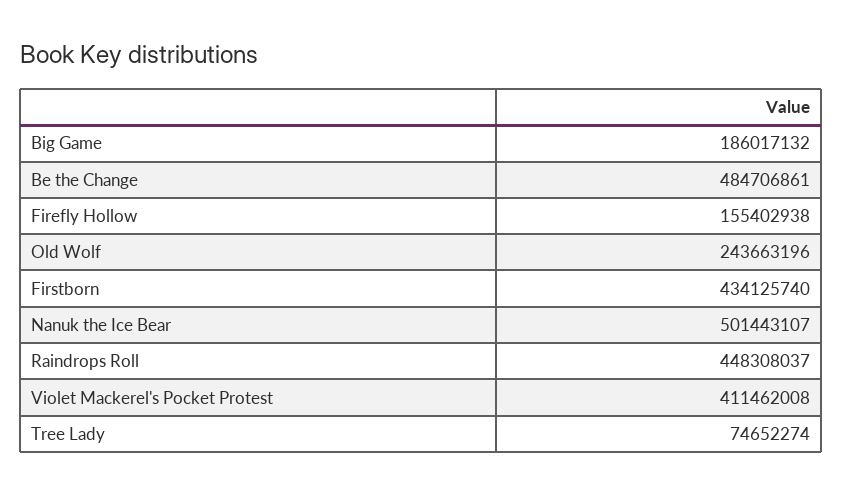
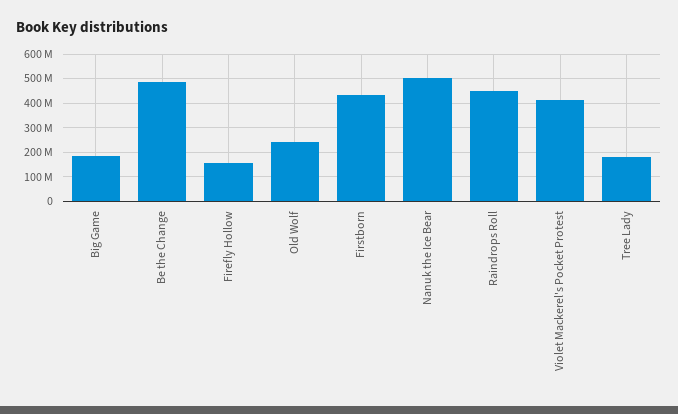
Tree Lady: 74652274 -> 175000000

